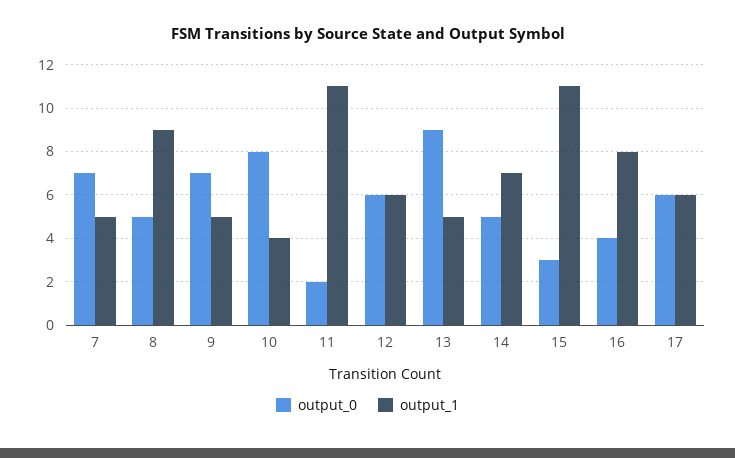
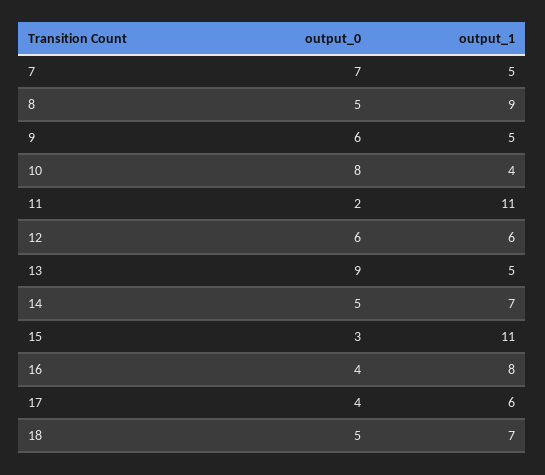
output_0, 9: 7 -> 6
output_0, 17: 6 -> 4
output_0, 18: none -> 5
output_1, 18: none -> 7

